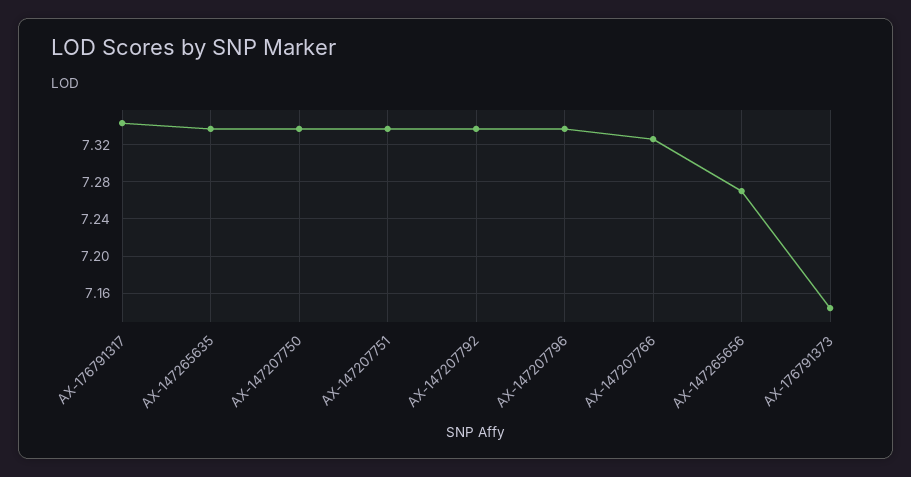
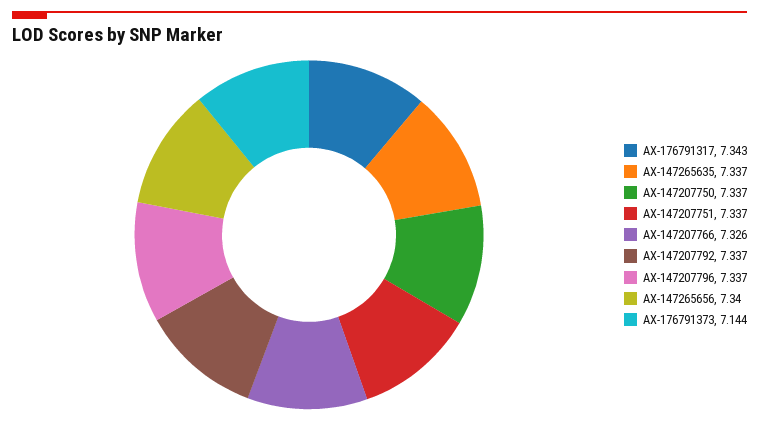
AX-147265656: 7.27 -> 7.34

